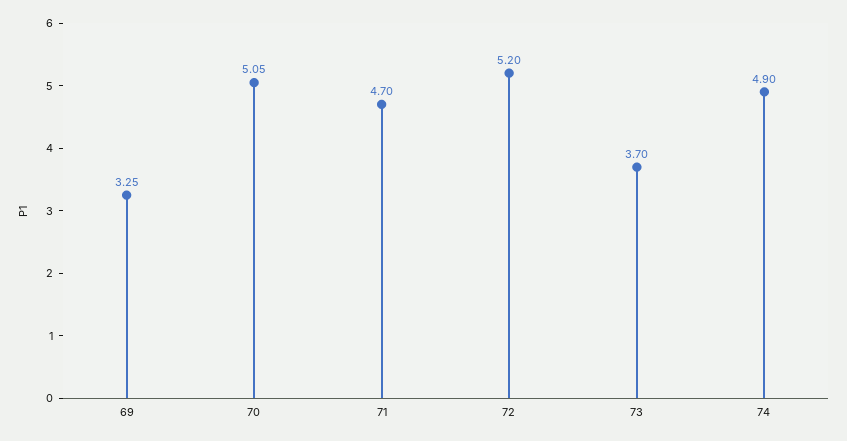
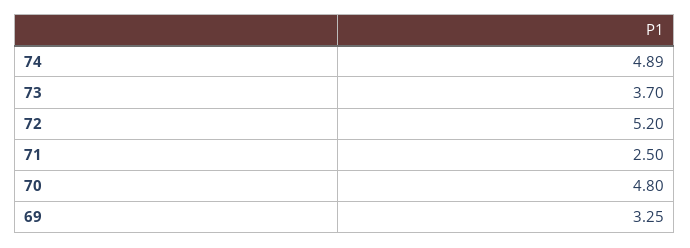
70: 5.05 -> 4.8
71: 4.7 -> 2.5
74: 4.9 -> 4.89

